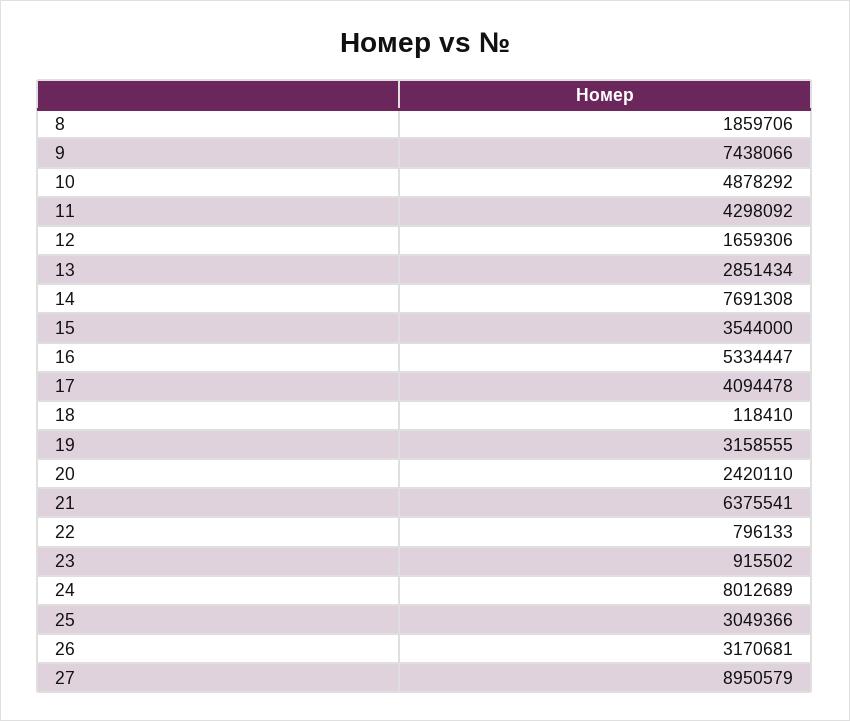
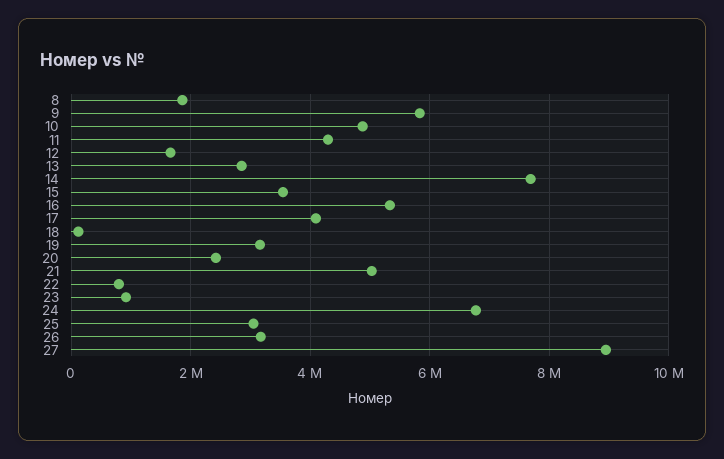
9: 7438066 -> 5800000
21: 6375541 -> 5000000
24: 8012689 -> 6800000

